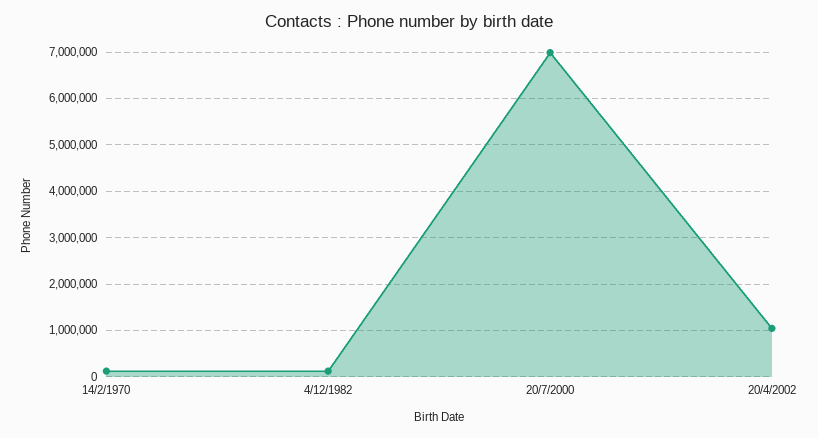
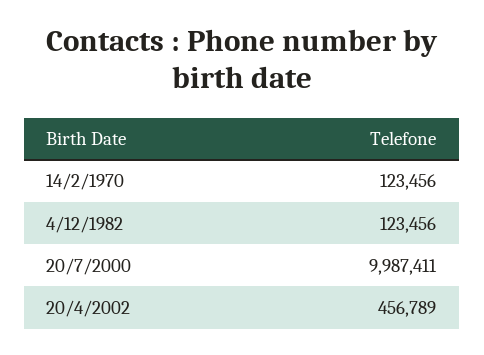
20/7/2000: 7000000 -> 9987411
20/4/2002: 1000000 -> 456789

